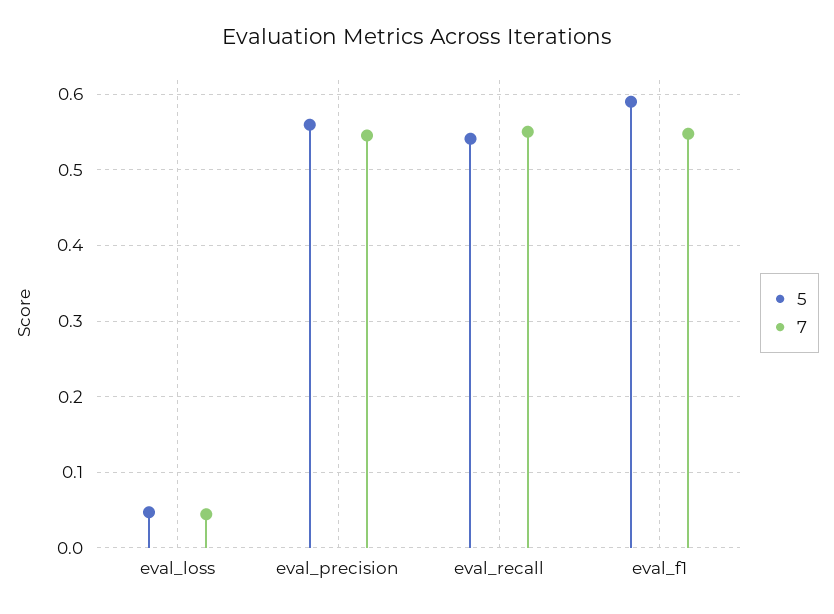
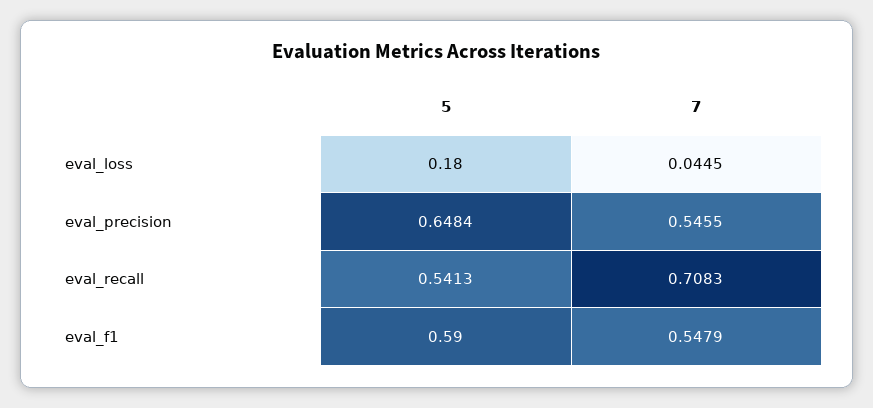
5, eval_loss: 0.05 -> 0.18
5, eval_precision: 0.56 -> 0.6484
7, eval_recall: 0.55 -> 0.7083

